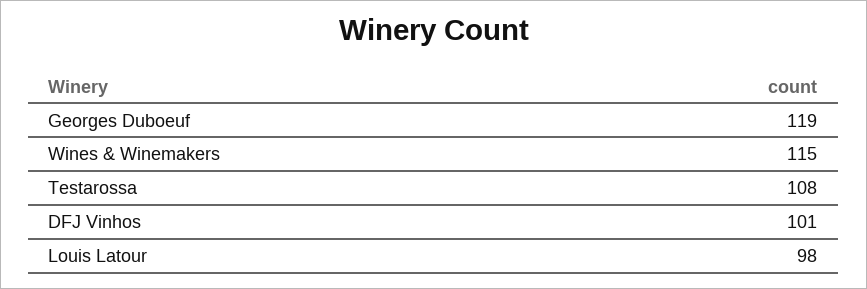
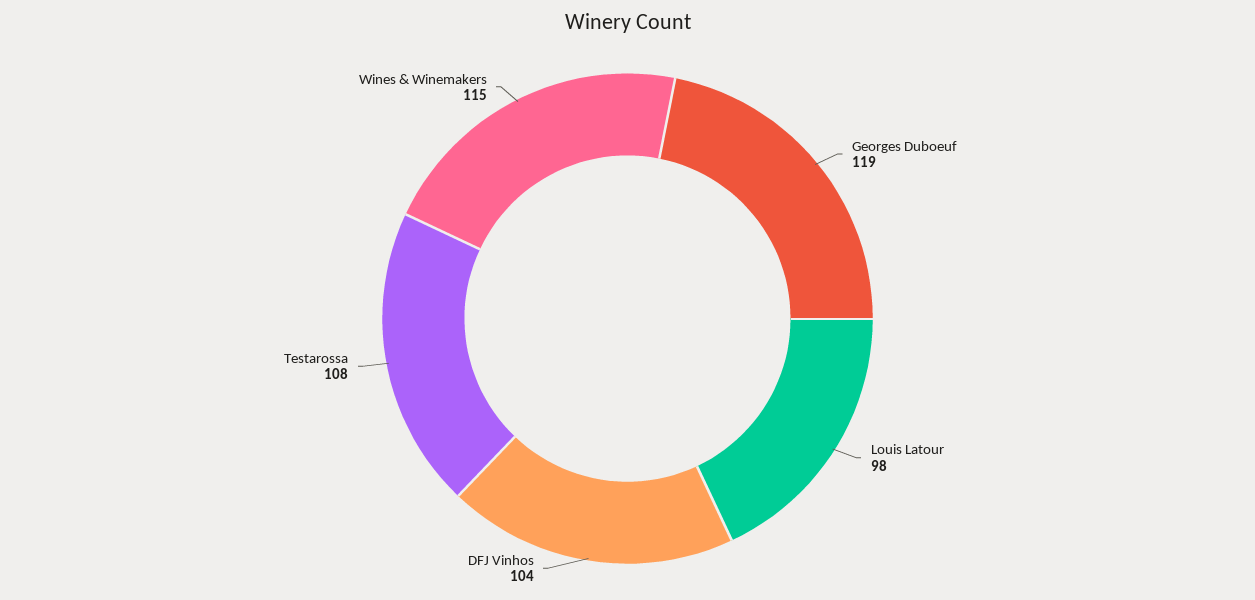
DFJ Vinhos: 101 -> 104

